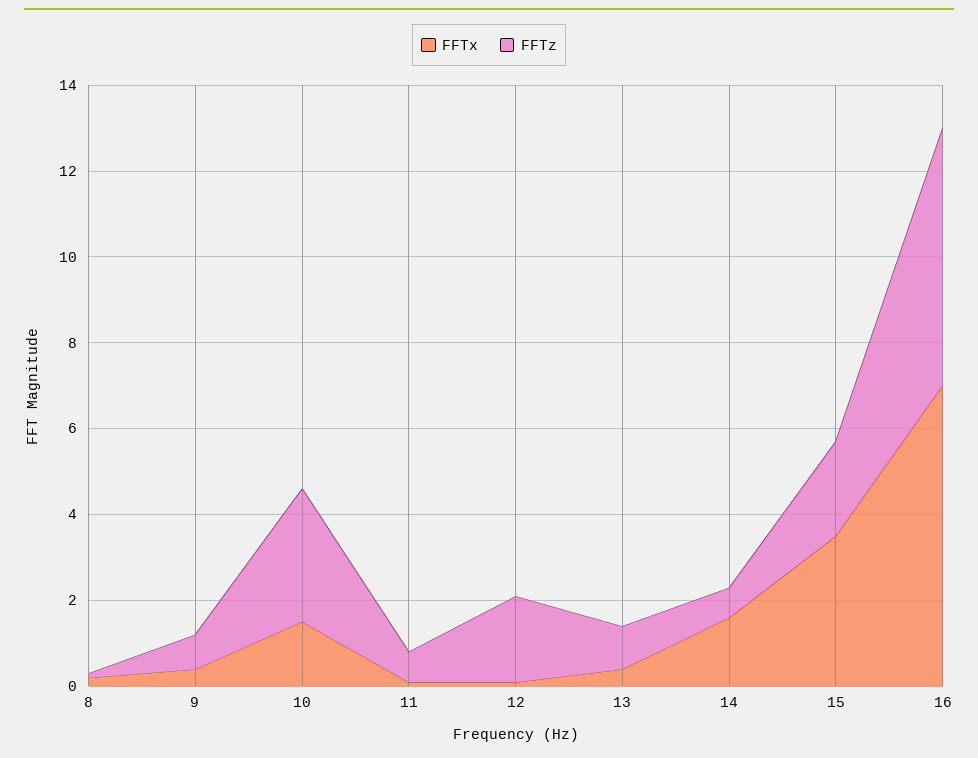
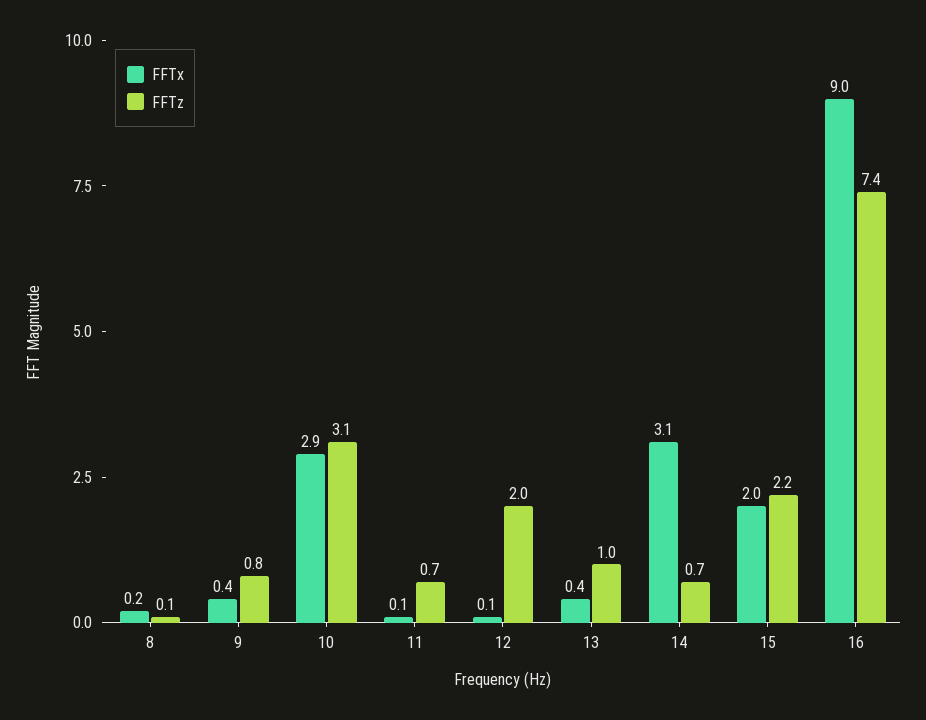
FFTx, 10: 1.5 -> 2.9
FFTx, 14: 1.5 -> 3.1
FFTx, 15: 3.5 -> 2
FFTx, 16: 7 -> 9
FFTz, 16: 6 -> 7.4

